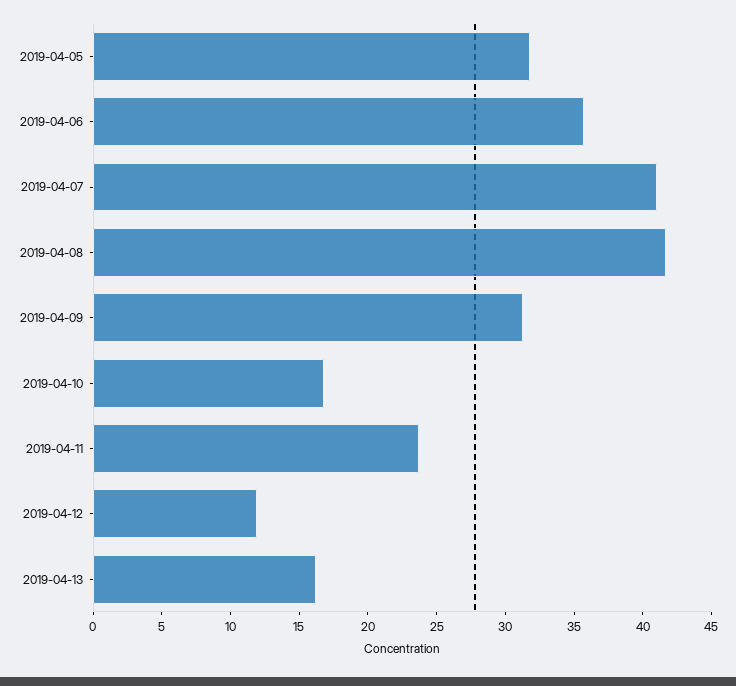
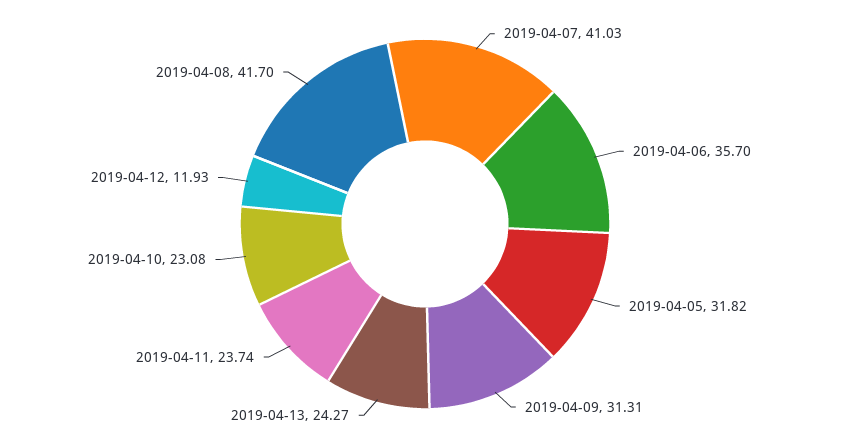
2019-04-10: 17 -> 23.08
2019-04-13: 16 -> 24.27

